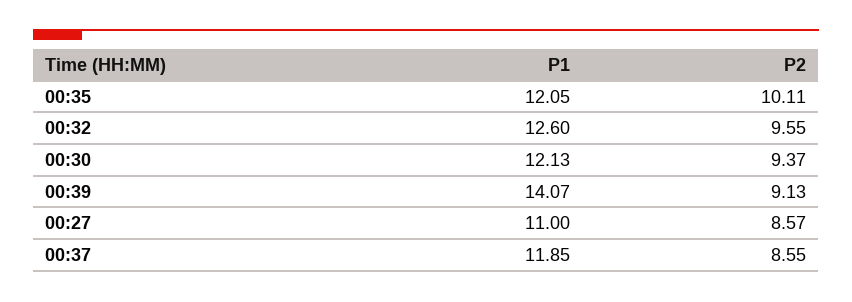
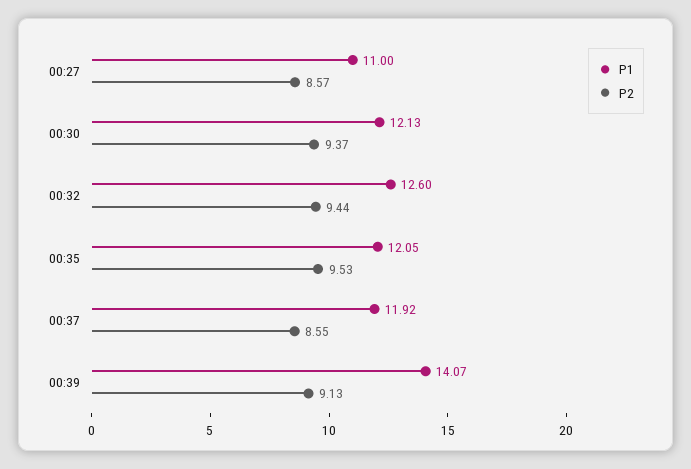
P2, 00:35: 10.11 -> 9.53
P2, 00:32: 9.55 -> 9.44
P1, 00:37: 11.85 -> 11.92

